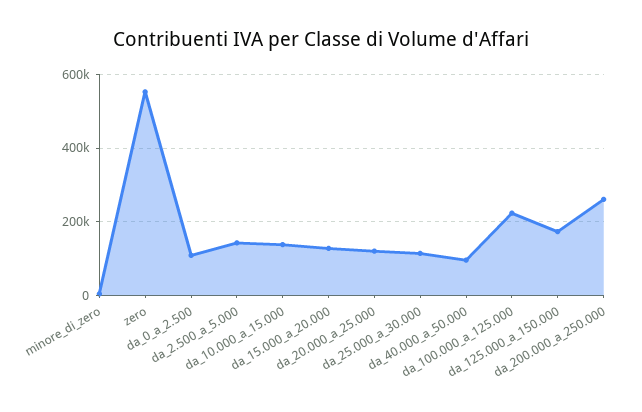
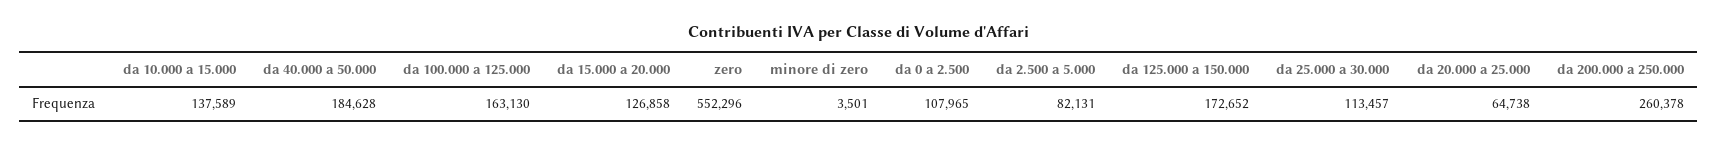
da_2.500_a_5.000: 140000 -> 82131
da_20.000_a_25.000: 120000 -> 64738
da_40.000_a_50.000: 100000 -> 184628
da_100.000_a_125.000: 220000 -> 163130

